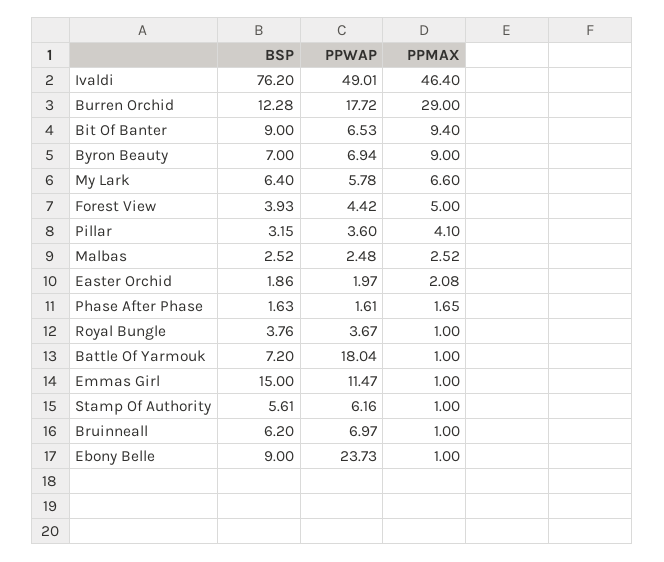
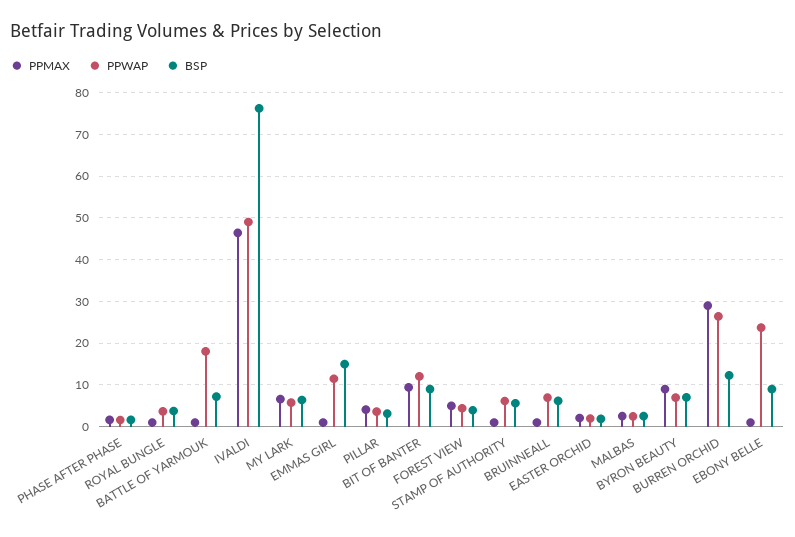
PPWAP, Burren Orchid: 17.72 -> 26
PPWAP, Bit Of Banter: 6.53 -> 12

